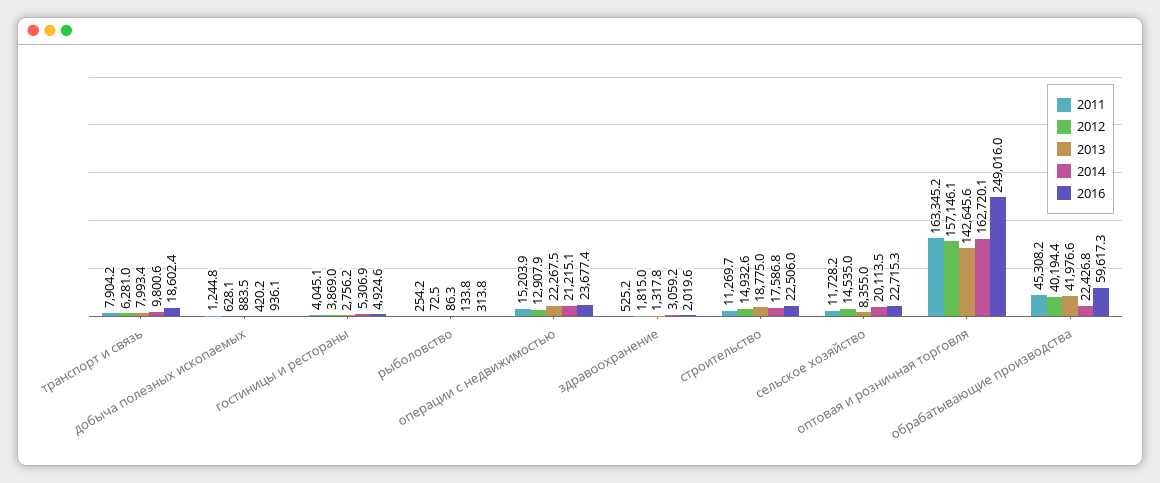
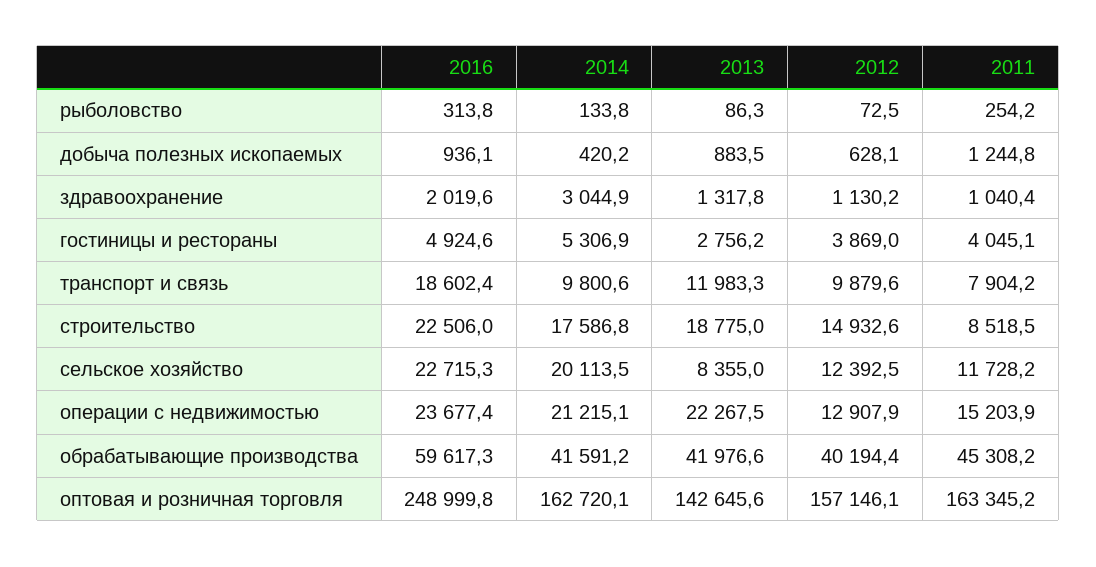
2012, транспорт и связь: 6281 -> 9879.6
2013, транспорт и связь: 7993.4 -> 11983.3
2011, здравоохранение: 525.2 -> 1040.4
2012, здравоохранение: 1815 -> 1130.2
2014, здравоохранение: 3059.2 -> 3044.9
2011, строительство: 11269.7 -> 8518.5
2012, сельское хозяйство: 14535 -> 12392.5
2016, оптовая и розничная торговля: 249016 -> 248999.8
2014, обрабатывающие производства: 22426.8 -> 41591.2

